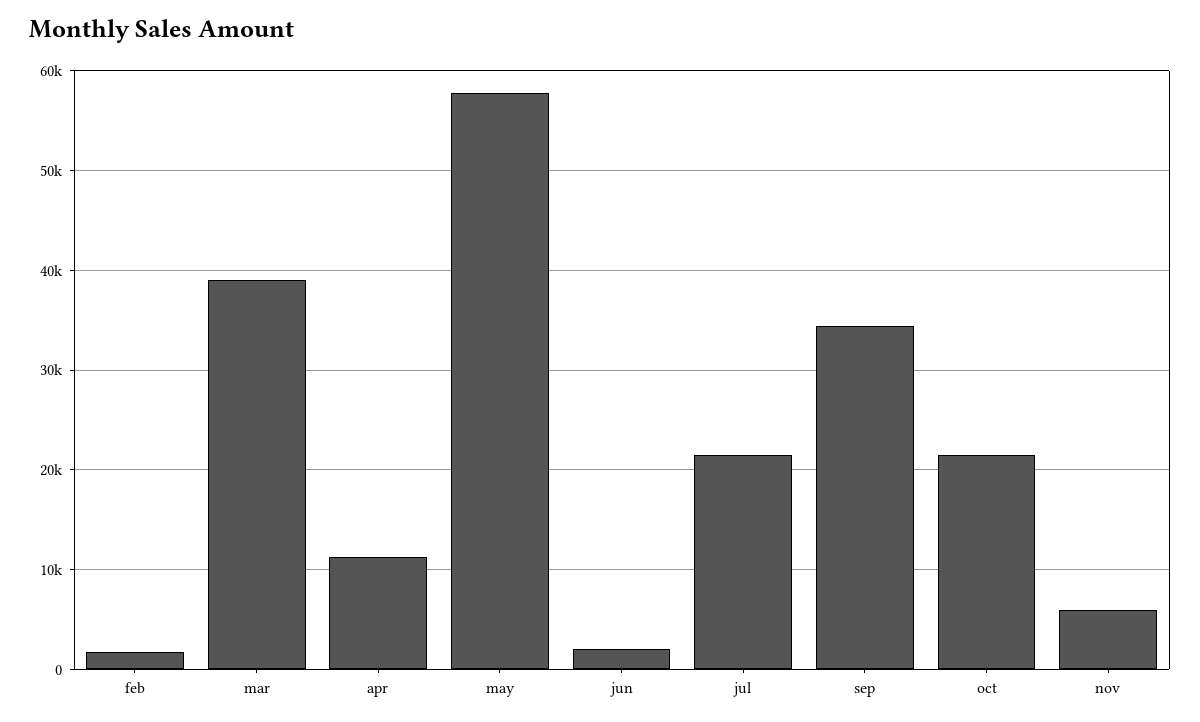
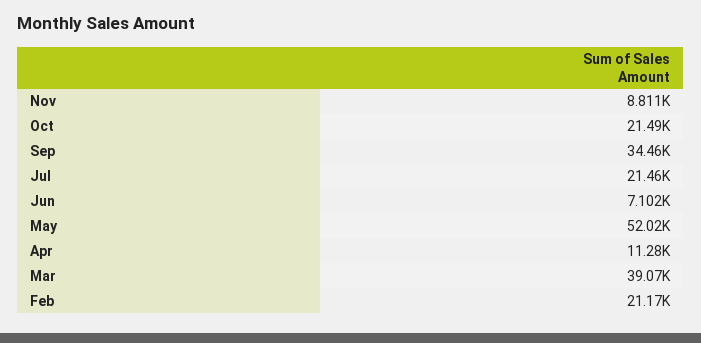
feb: 2000 -> 21170
may: 58000 -> 52020
jun: 2000 -> 7102
nov: 6000 -> 8811

